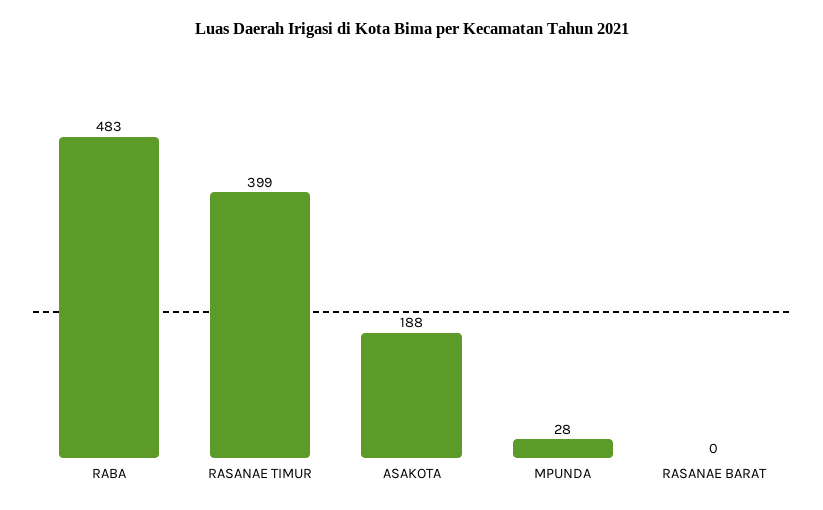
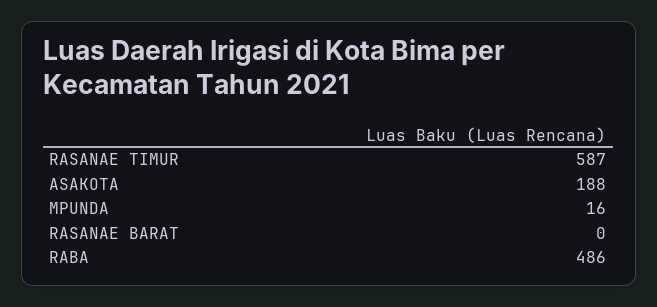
RABA: 483 -> 486
RASANAE TIMUR: 399 -> 587
MPUNDA: 28 -> 16

